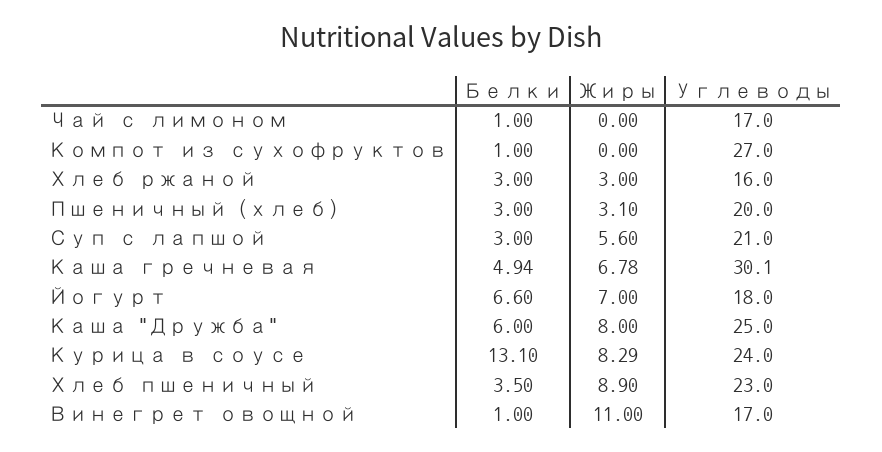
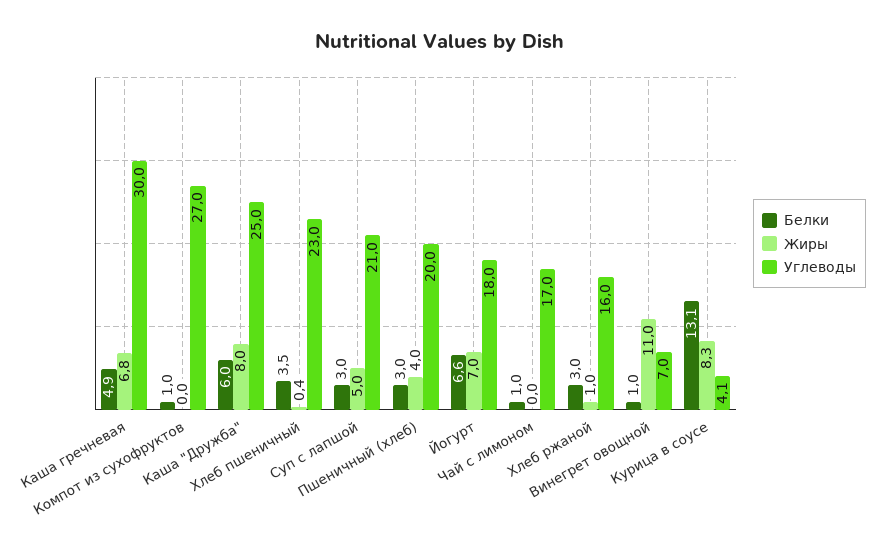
Жиры, Хлеб ржаной: 3 -> 1
Жиры, Пшеничный (хлеб): 3.1 -> 4
Жиры, Суп с лапшой: 5.6 -> 5
Углеводы, Каша гречневая: 30.1 -> 30
Углеводы, Курица в соусе: 24 -> 4.1
Жиры, Хлеб пшеничный: 8.9 -> 0.4
Углеводы, Винегрет овощной: 17 -> 7

